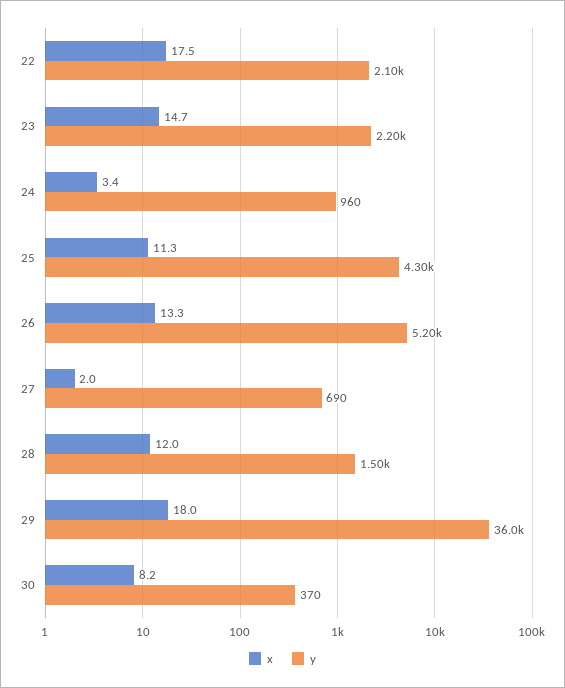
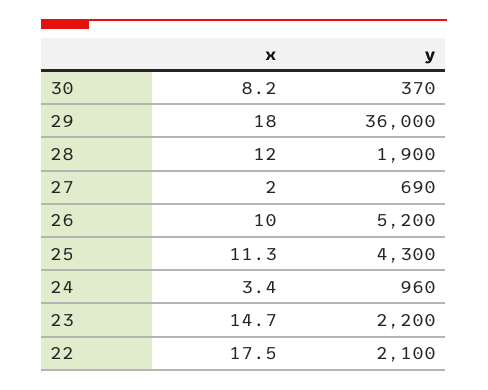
x, 26: 13.3 -> 10
y, 28: 1500 -> 1900

